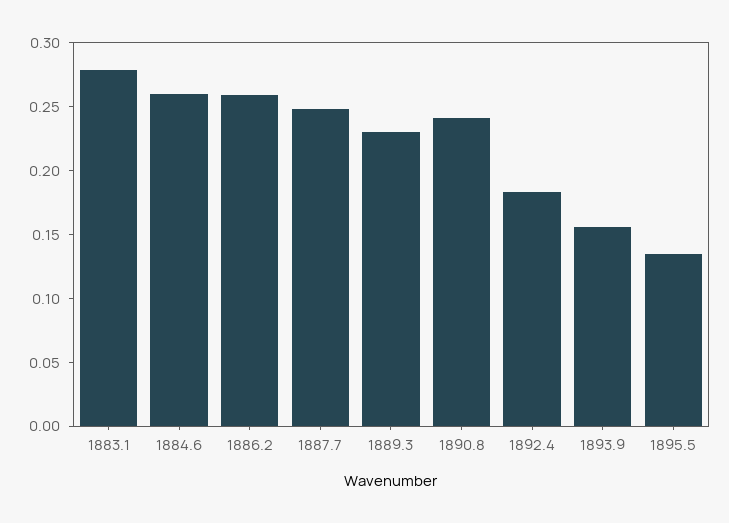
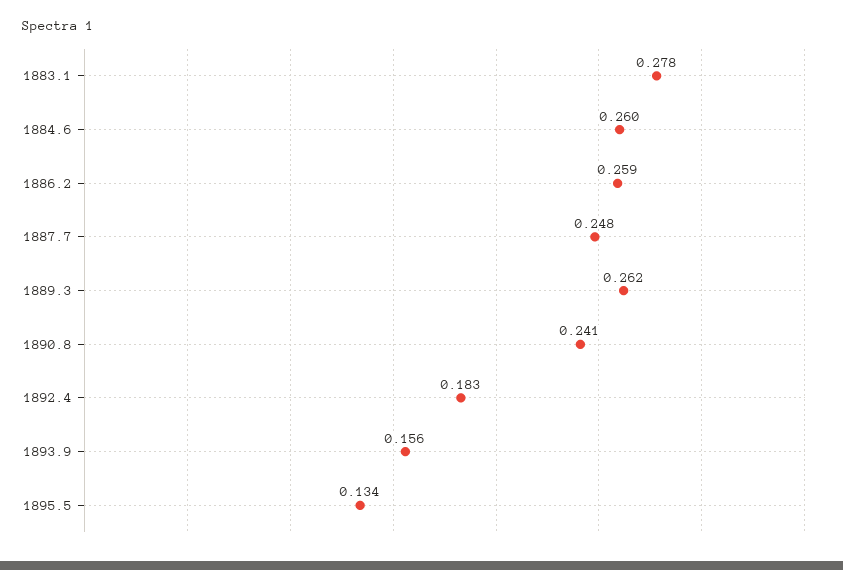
1889.3: 0.23 -> 0.262

